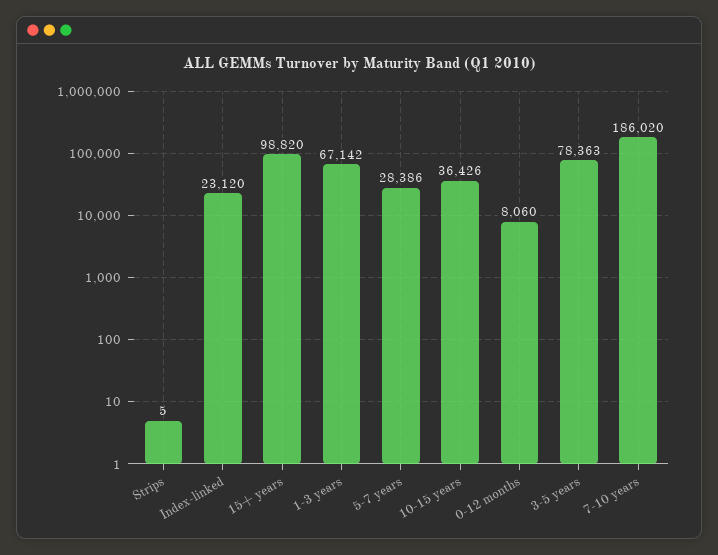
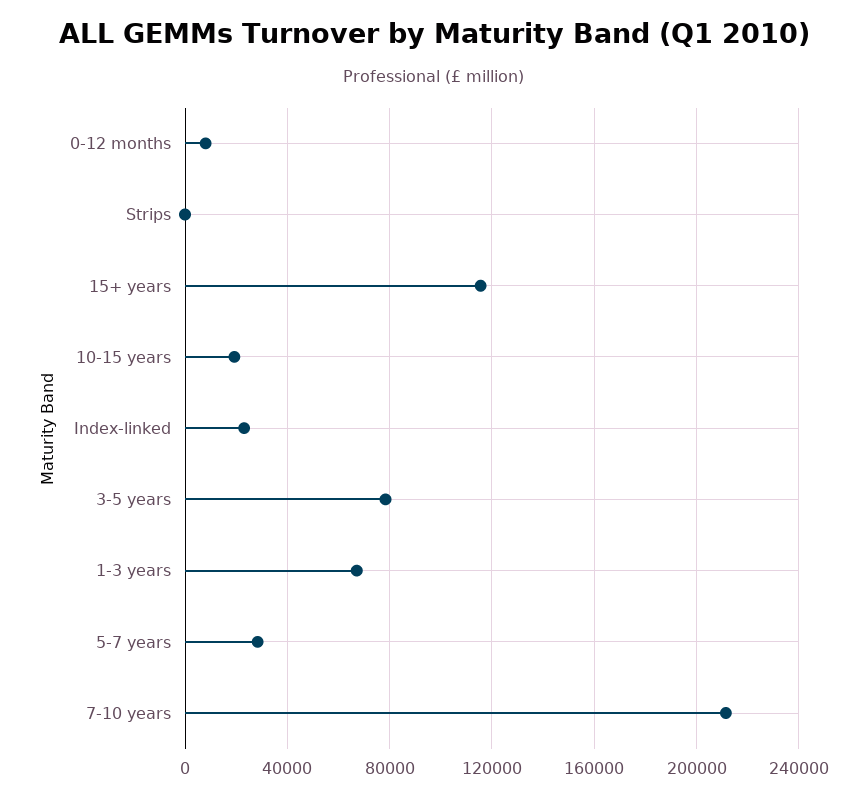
15+ years: 98820 -> 115000
10-15 years: 36426 -> 20000
7-10 years: 186020 -> 210000

